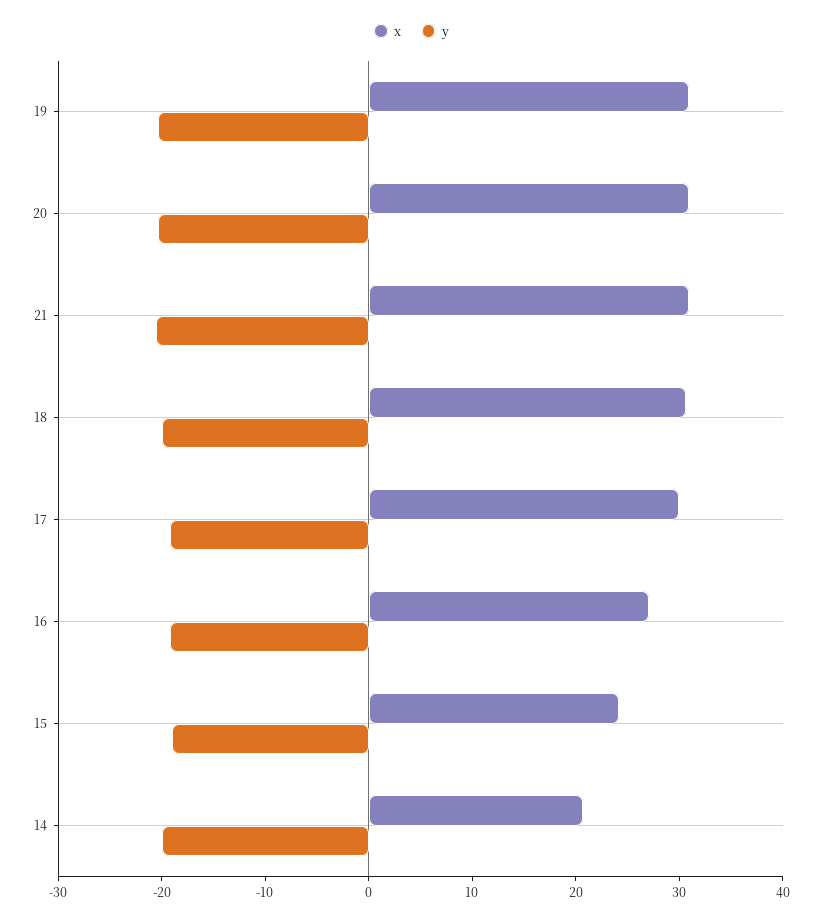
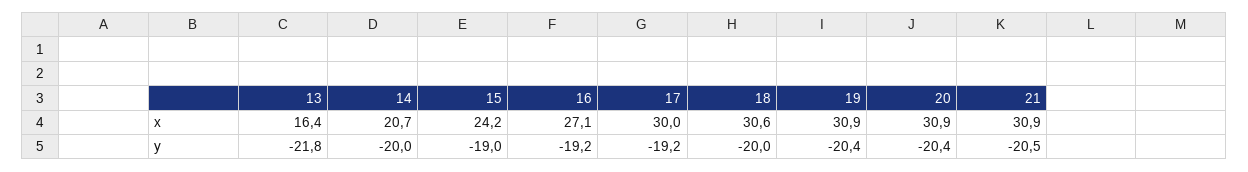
x, 13: none -> 16.4
y, 13: none -> -21.8

